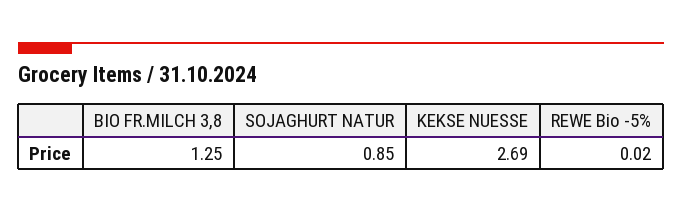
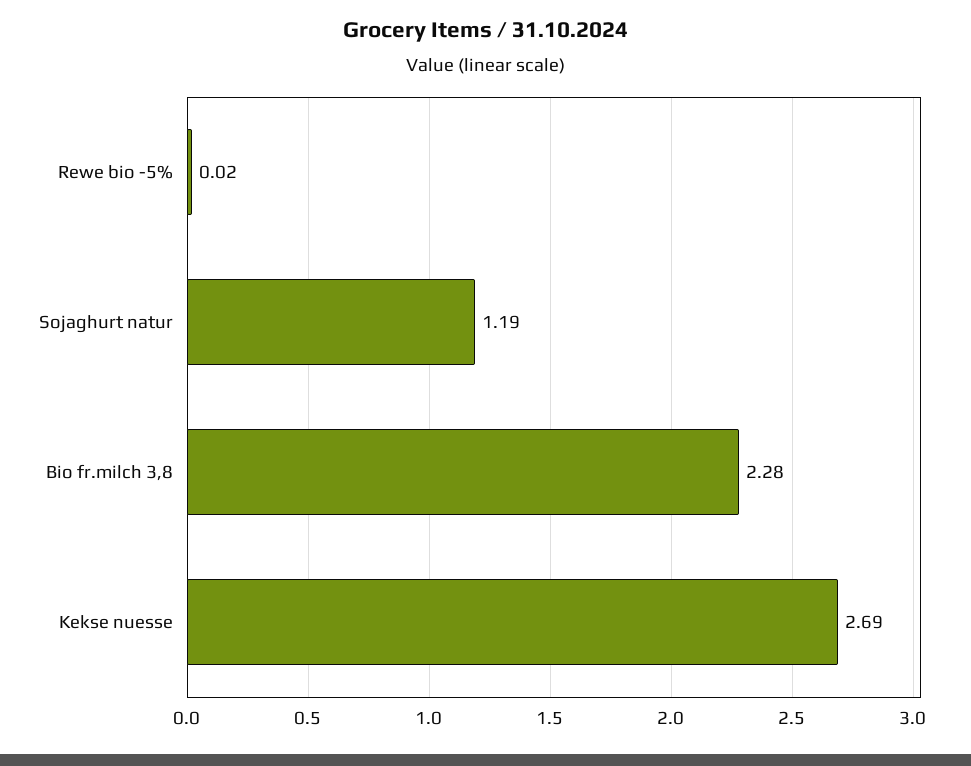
BIO FR.MILCH 3,8: 1.25 -> 2.28
SOJAGHURT NATUR: 0.85 -> 1.19

